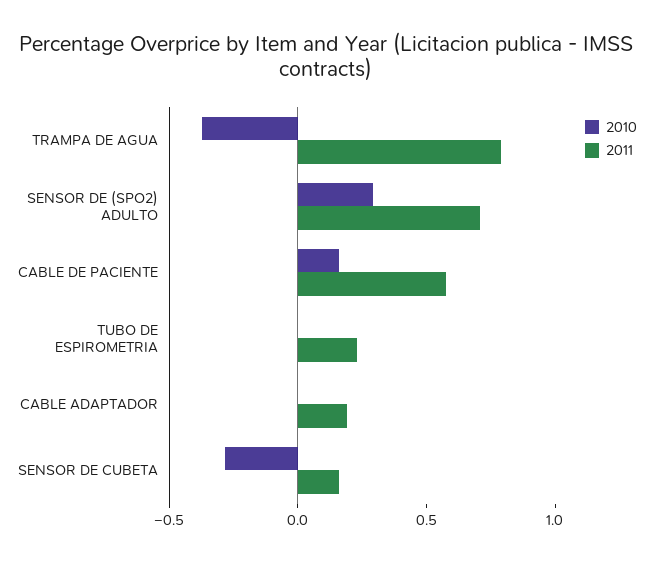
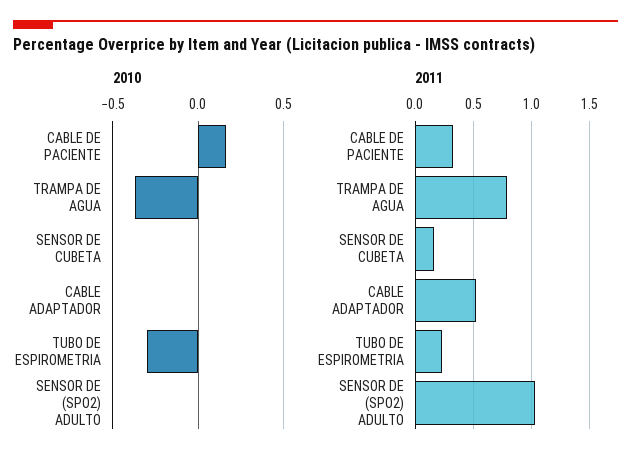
2010, SENSOR DE (SPO2) ADULTO: 0.3 -> 0
2011, SENSOR DE (SPO2) ADULTO: 0.7 -> 1
2011, CABLE DE PACIENTE: 0.6 -> 0.3
2010, TUBO DE ESPIROMETRIA: 0 -> -0.3
2011, CABLE ADAPTADOR: 0.2 -> 0.5
2010, SENSOR DE CUBETA: -0.3 -> 0

